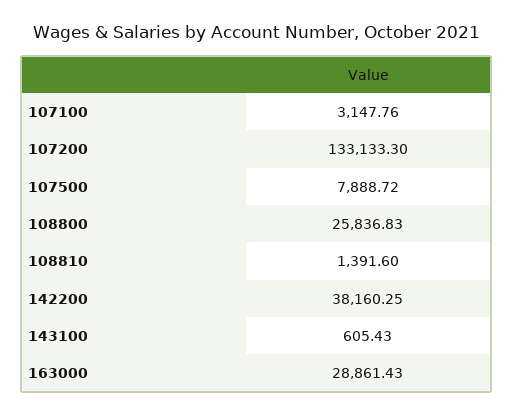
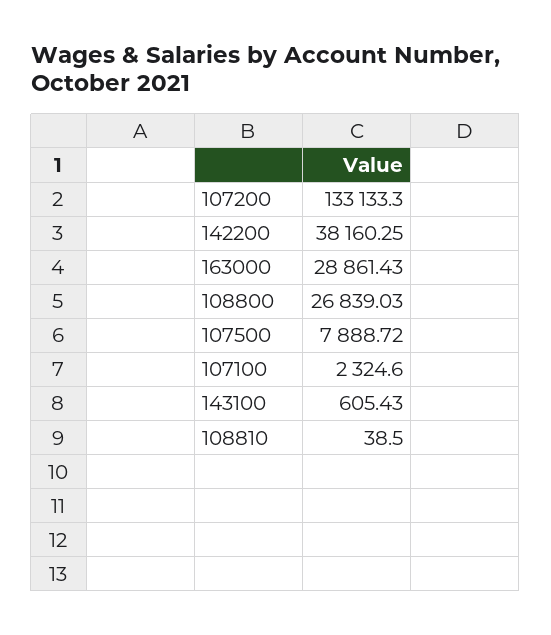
107100: 3147.76 -> 2324.6
108800: 25836.83 -> 26839.03
108810: 1391.6 -> 38.5

